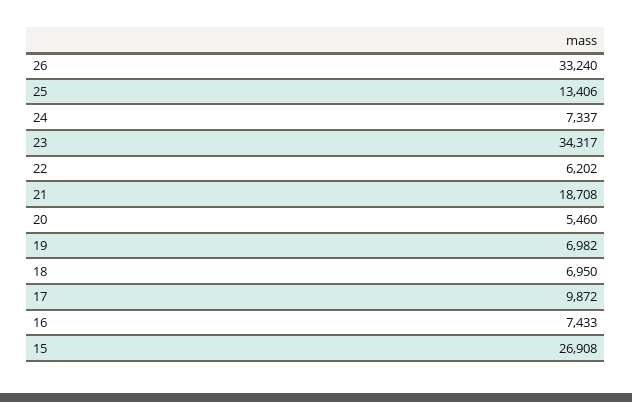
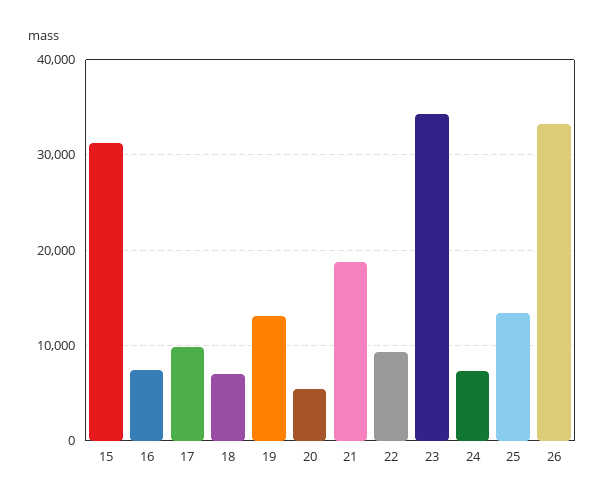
22: 6202 -> 9000
19: 6982 -> 13000
15: 26908 -> 31000

